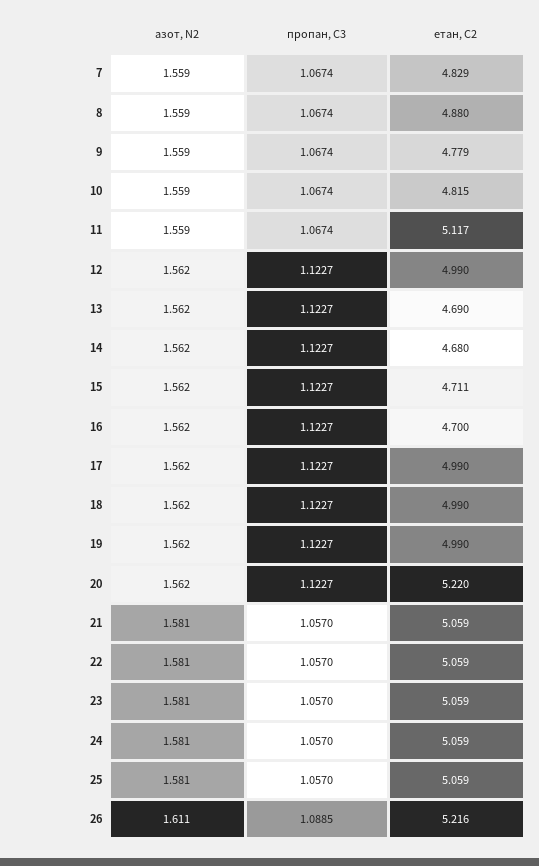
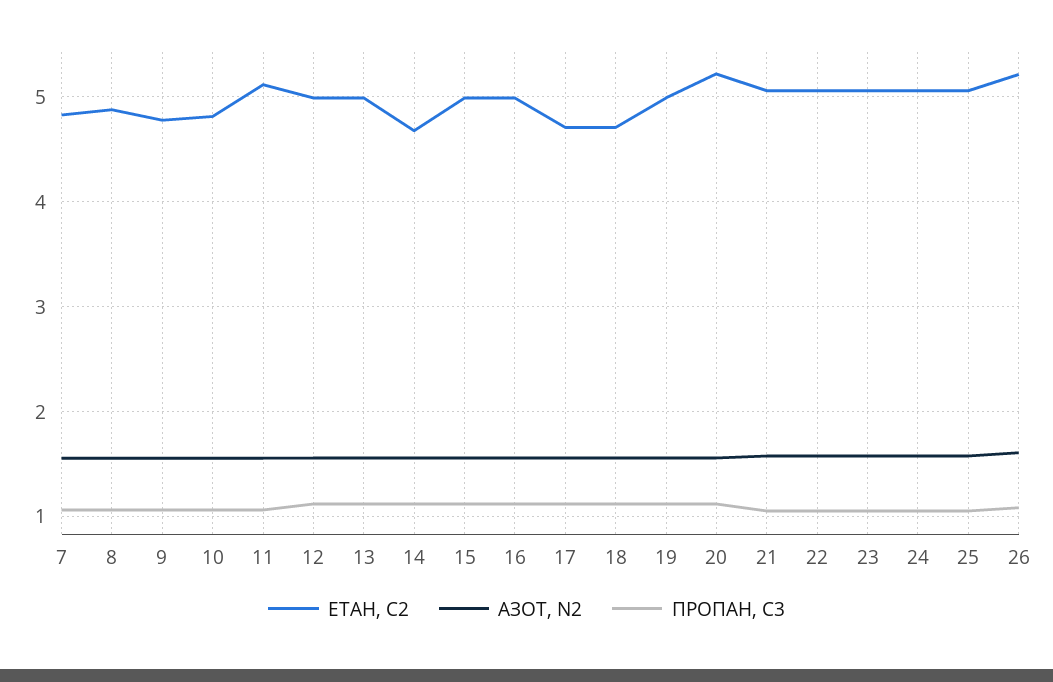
етан, С2, 13: 4.69 -> 5
етан, С2, 15: 4.711 -> 5
етан, С2, 16: 4.7 -> 5
етан, С2, 17: 4.99 -> 4.7
етан, С2, 18: 4.99 -> 4.7

